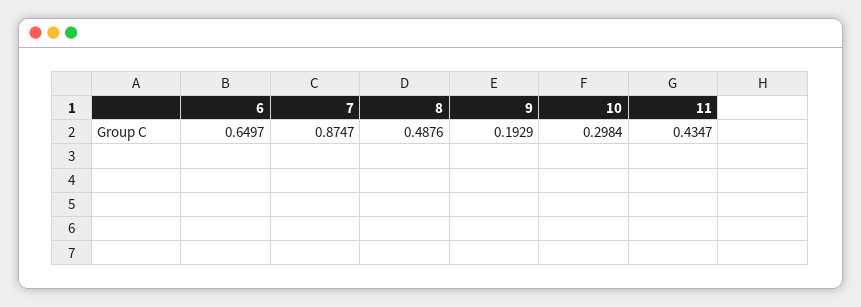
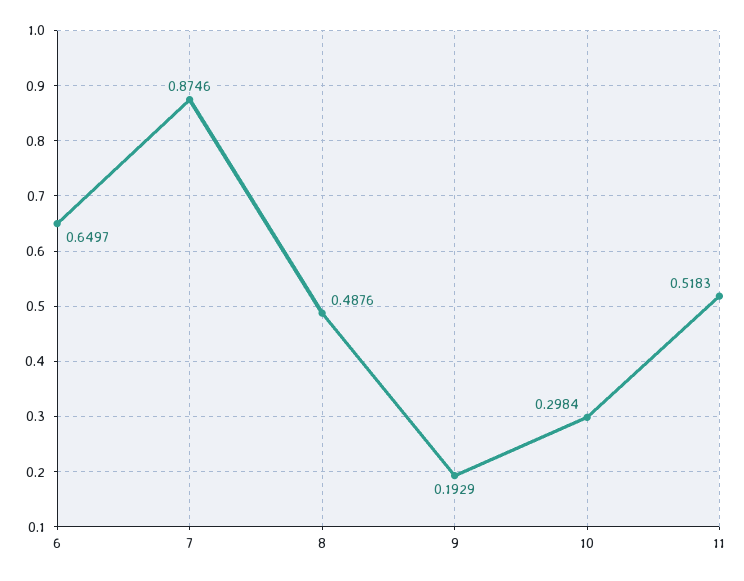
7: 0.8747 -> 0.8746
11: 0.4347 -> 0.5183

